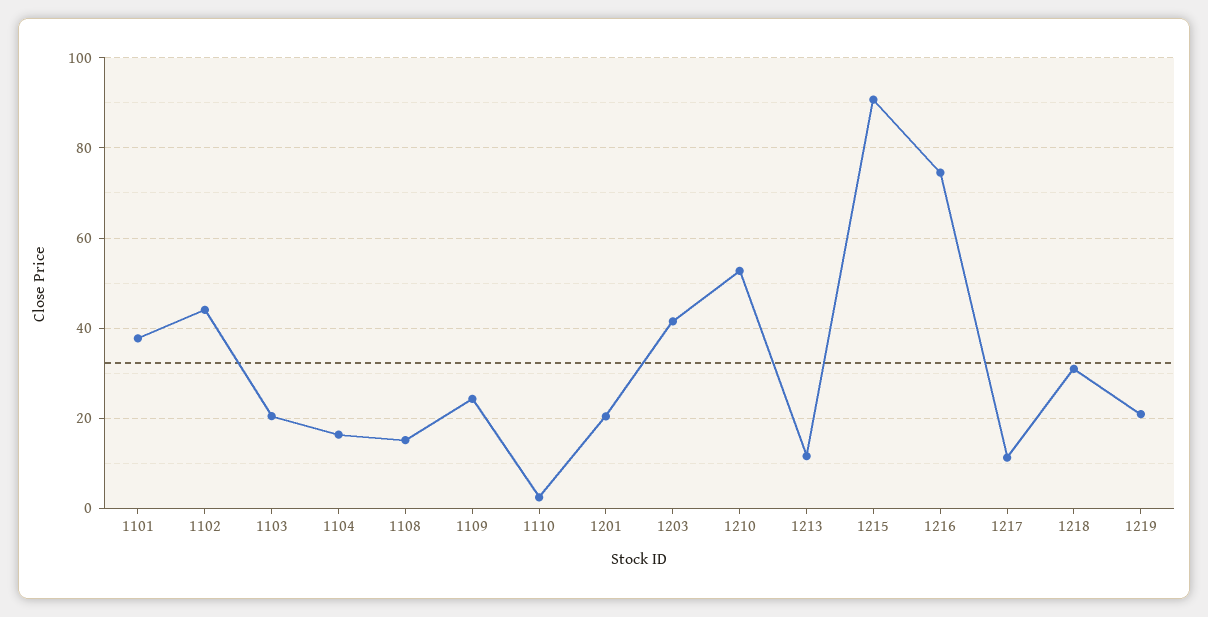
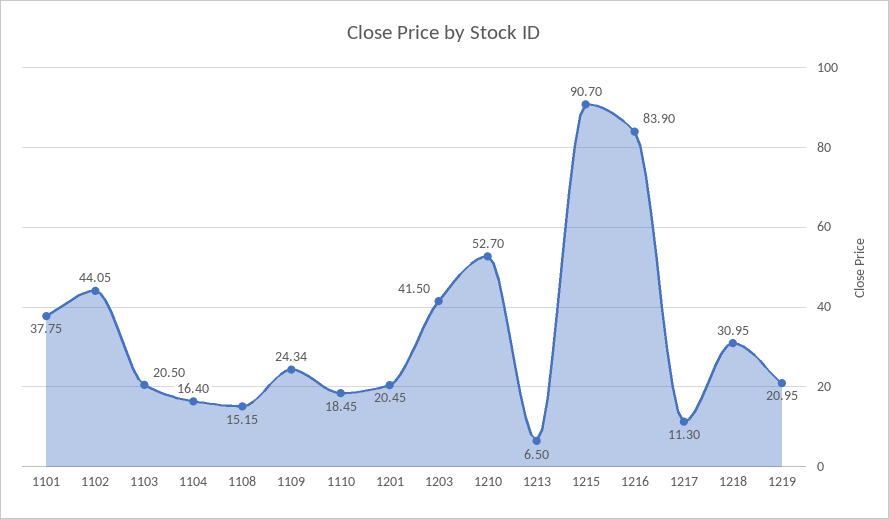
1110: 2 -> 18.45
1213: 12 -> 6.5
1216: 74 -> 83.9

